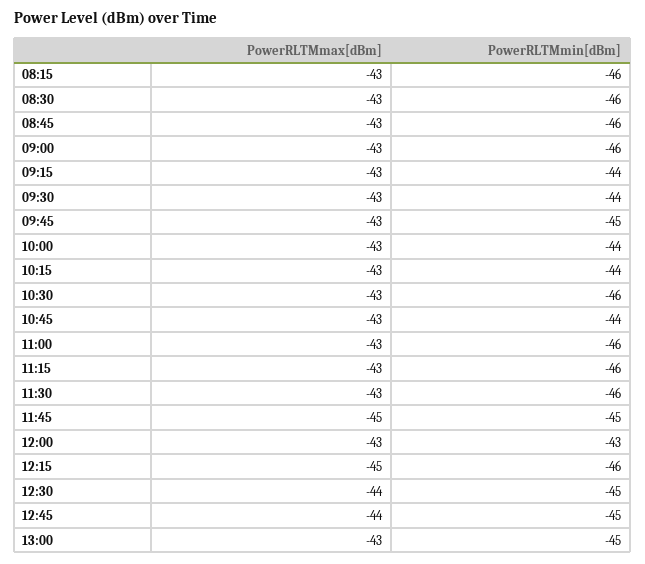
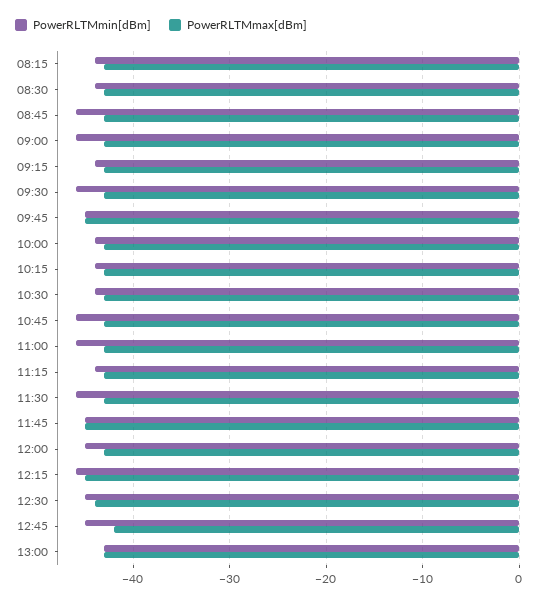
PowerRLTMmin[dBm], 08:15: -46 -> -44
PowerRLTMmin[dBm], 08:30: -46 -> -44
PowerRLTMmin[dBm], 09:30: -44 -> -46
PowerRLTMmax[dBm], 09:45: -43 -> -45
PowerRLTMmin[dBm], 10:30: -46 -> -44
PowerRLTMmin[dBm], 10:45: -44 -> -46
PowerRLTMmin[dBm], 11:15: -46 -> -44
PowerRLTMmin[dBm], 12:00: -43 -> -45
PowerRLTMmax[dBm], 12:45: -44 -> -42
PowerRLTMmin[dBm], 13:00: -45 -> -43

